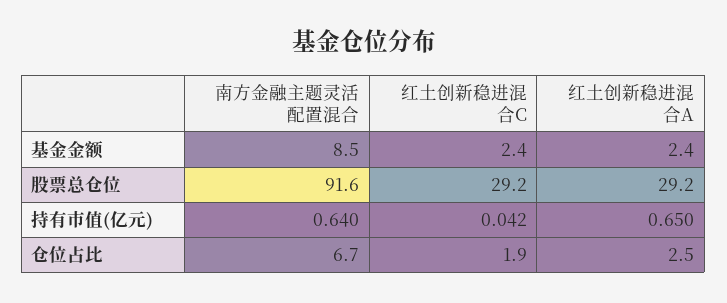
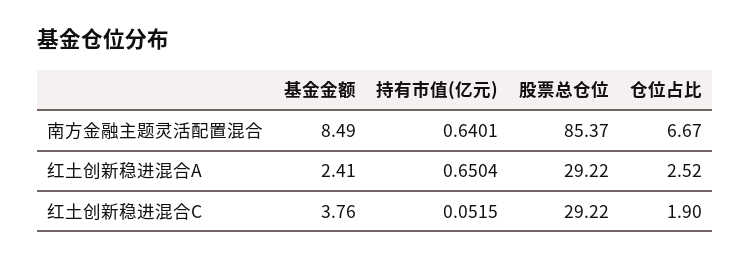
红土创新稳进混合C, 基金金额: 2.4 -> 3.76
南方金融主题灵活配置混合, 股票总仓位: 91.6 -> 85.37
红土创新稳进混合C, 持有市值(亿元): 0.042 -> 0.0515

